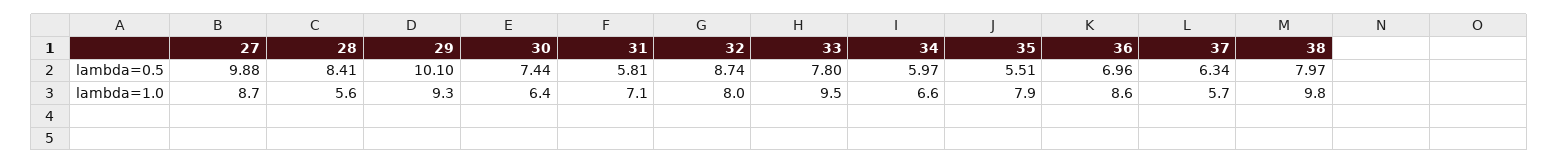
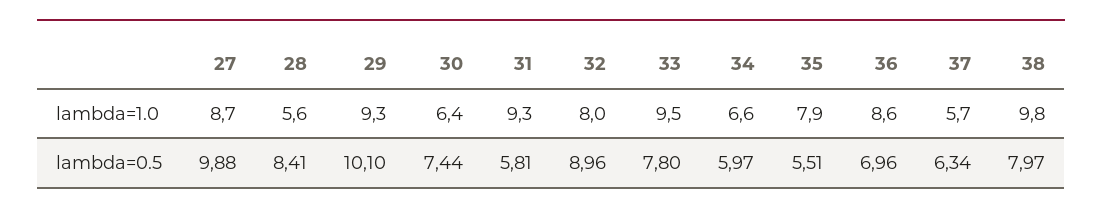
32, lambda=0.5: 8.74 -> 8.96
31, lambda=1.0: 7.1 -> 9.3

